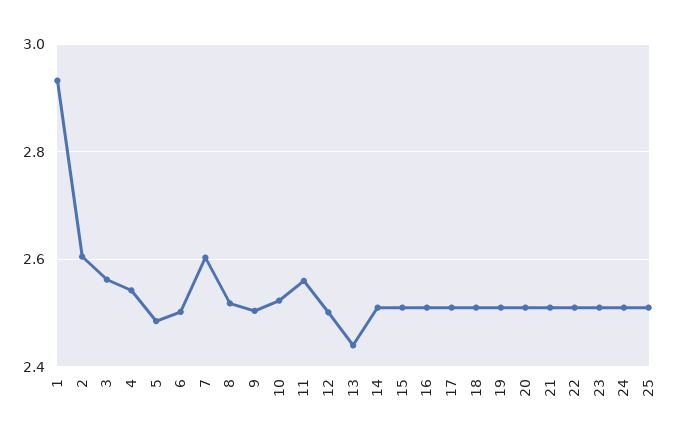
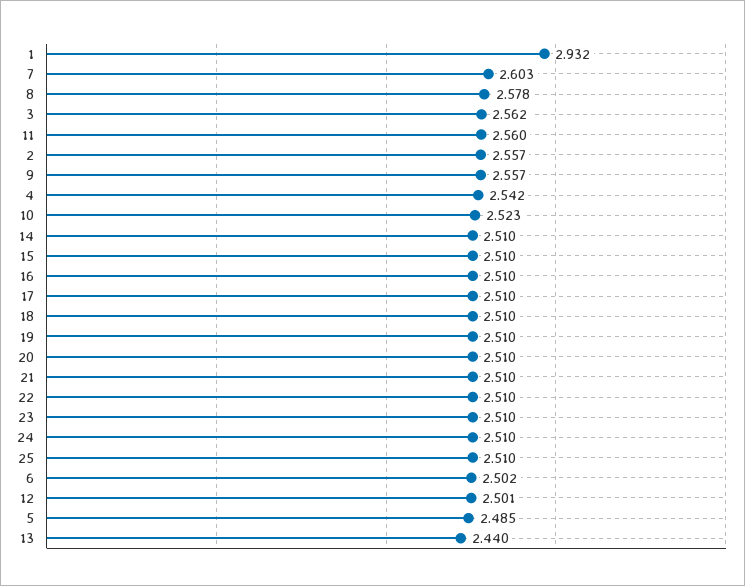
2: 2.6 -> 2.557
8: 2.52 -> 2.578
9: 2.5 -> 2.557

